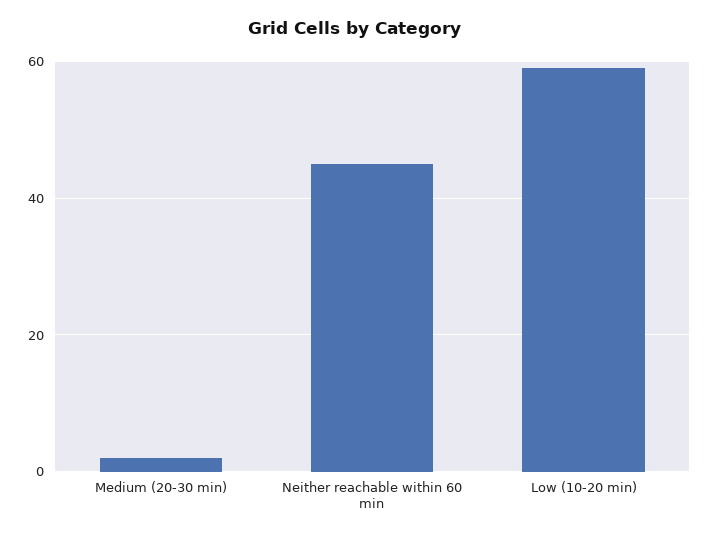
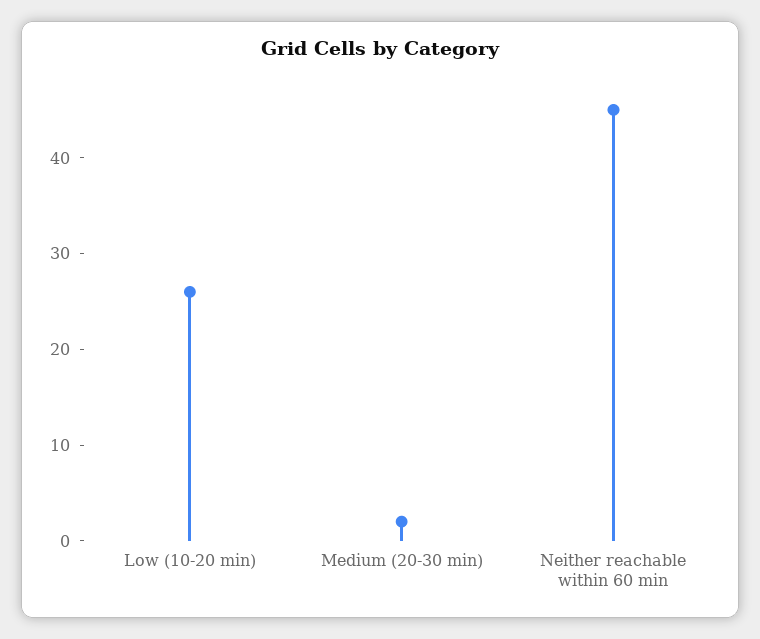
Low (10-20 min): 60 -> 26

